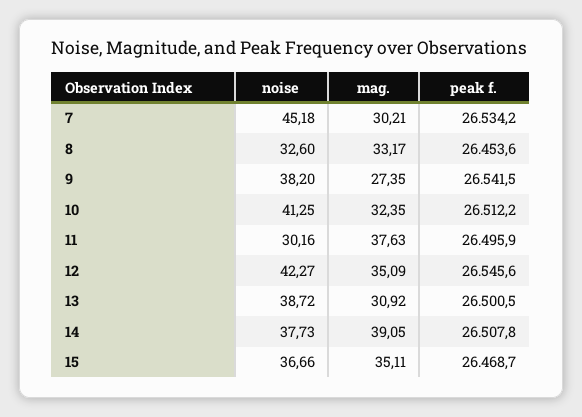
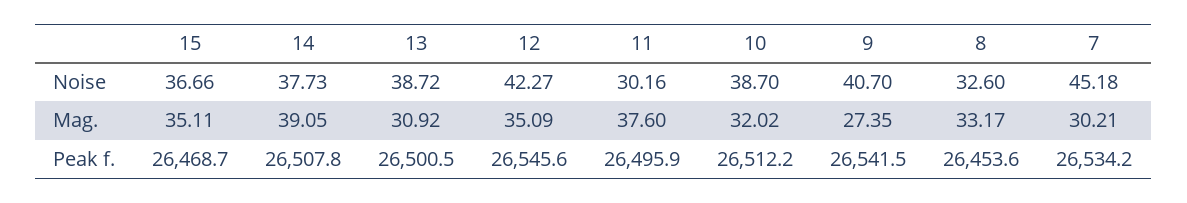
noise, 9: 38.2 -> 40.7
noise, 10: 41.25 -> 38.7
mag., 10: 32.35 -> 32.02
mag., 11: 37.63 -> 37.6

